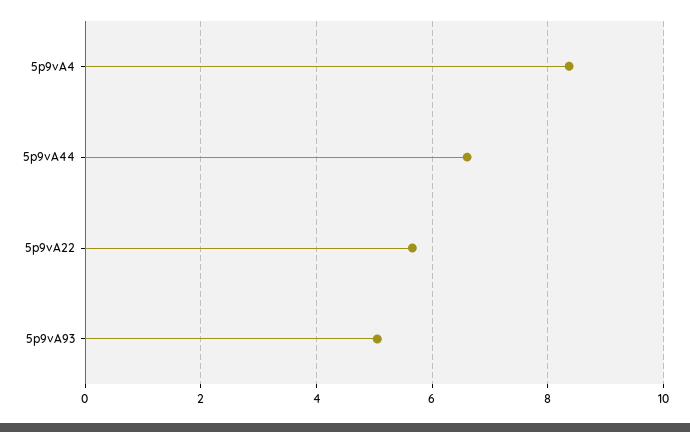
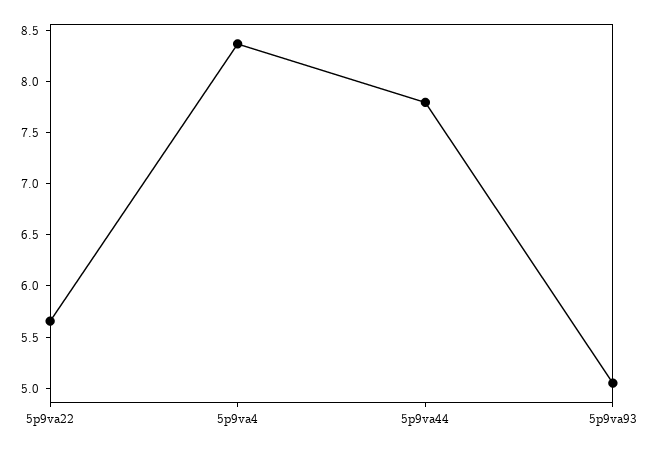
5p9vA44: 6.6 -> 7.8

